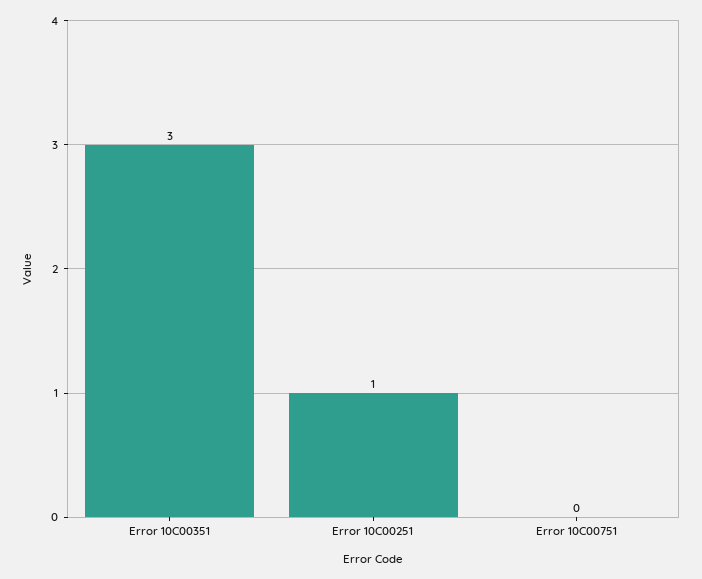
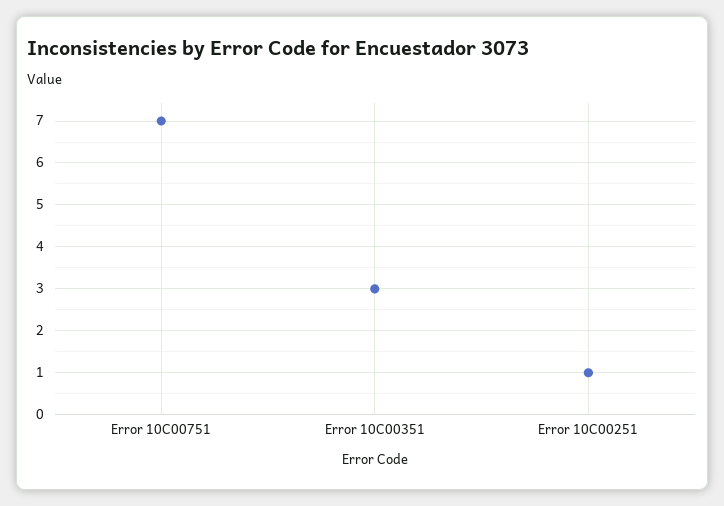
Error 10C00751: 0 -> 7

